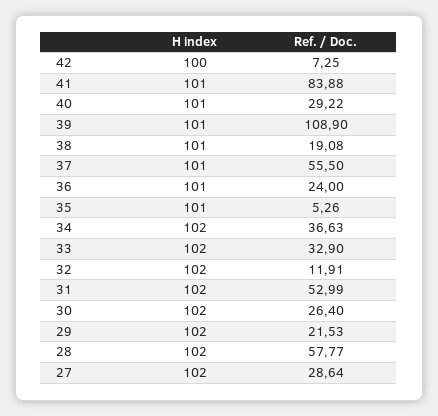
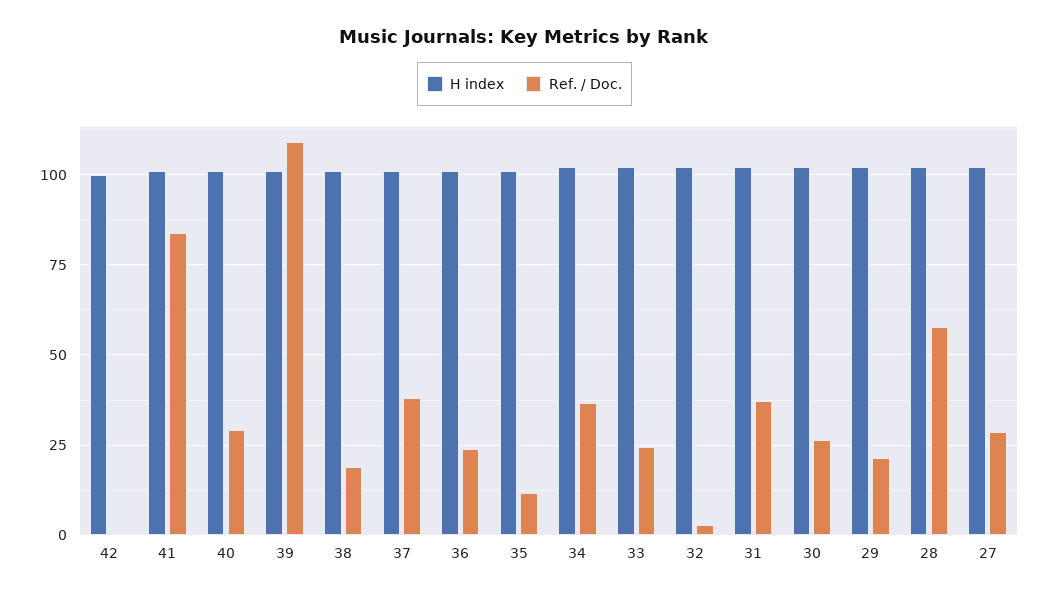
Ref. / Doc., 42: 7.25 -> 0
Ref. / Doc., 37: 55.5 -> 37.5
Ref. / Doc., 35: 5.26 -> 12.5
Ref. / Doc., 33: 32.9 -> 25
Ref. / Doc., 32: 11.91 -> 2.5
Ref. / Doc., 31: 52.99 -> 37.5

